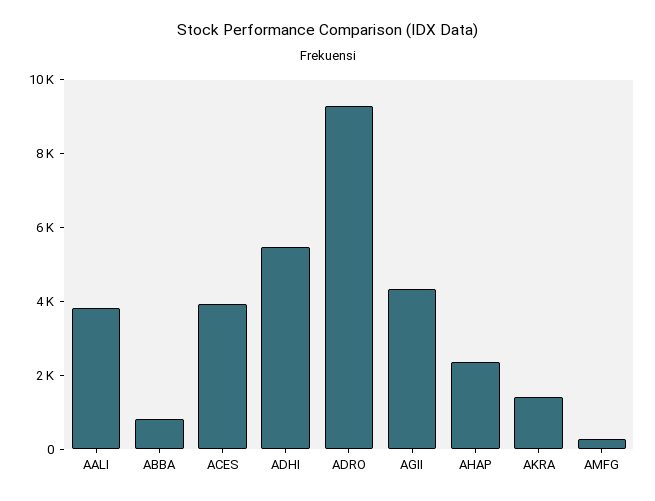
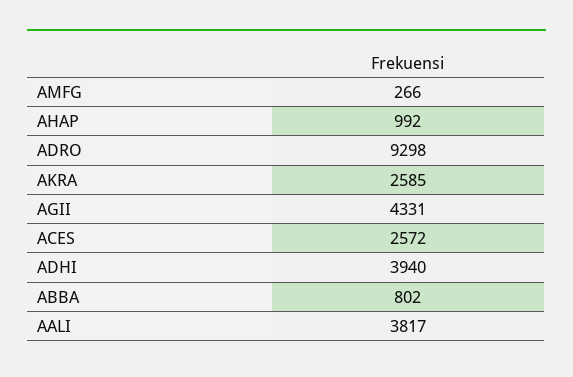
ACES: 4000 -> 2572
ADHI: 5500 -> 3940
AHAP: 2500 -> 992
AKRA: 1500 -> 2585

